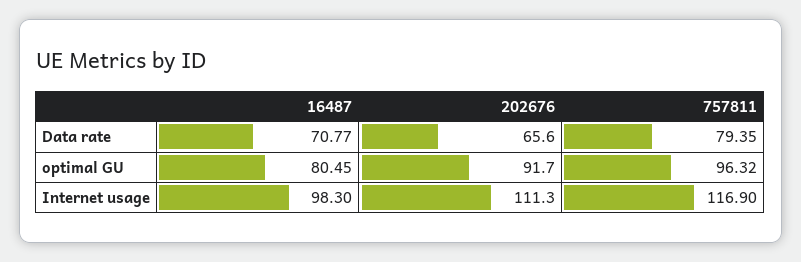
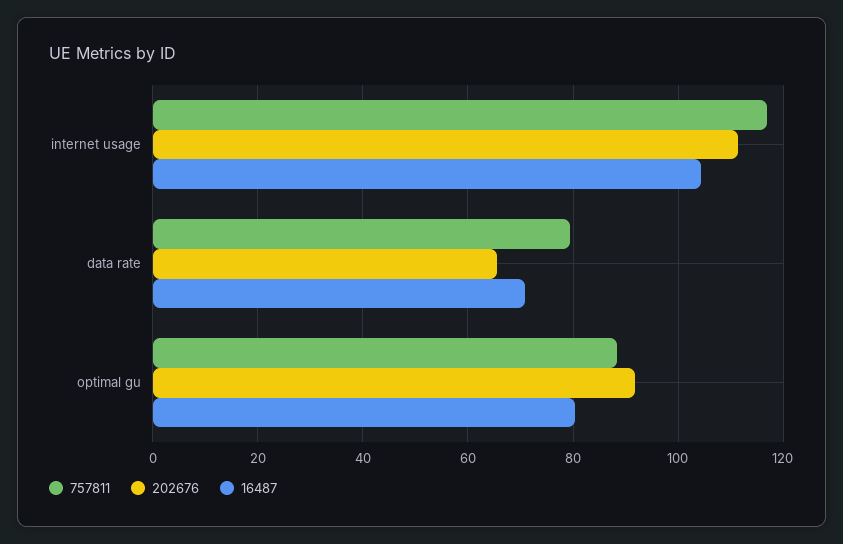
757811, optimal GU: 96.32 -> 88
16487, Internet usage: 98.3 -> 104

